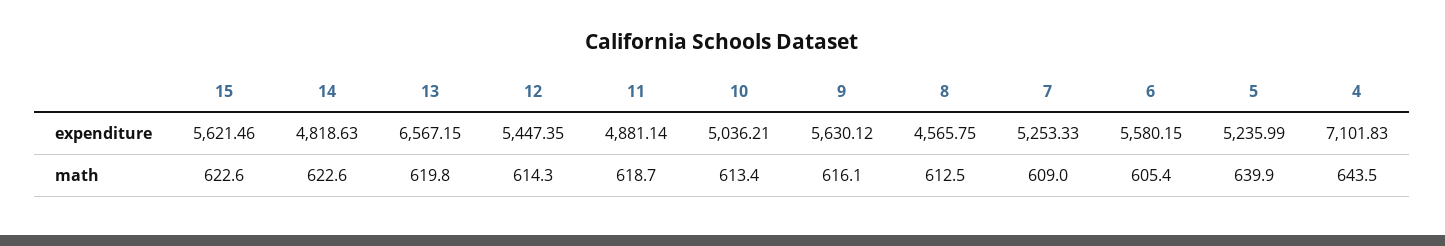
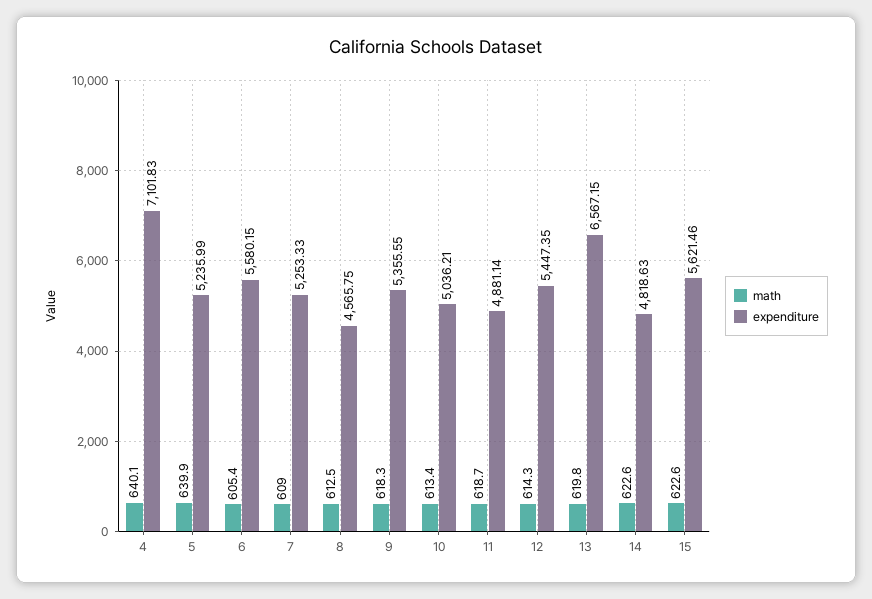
expenditure, 9: 5630.12 -> 5355.55
math, 9: 616.1 -> 618.3
math, 4: 643.5 -> 640.1

